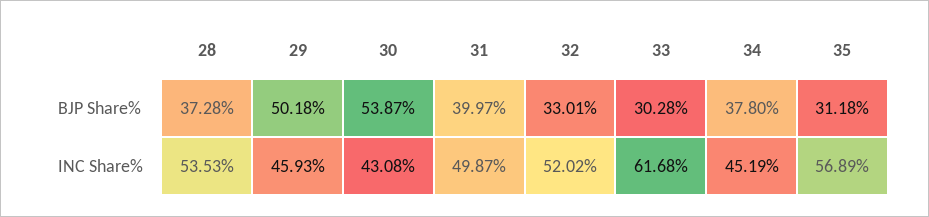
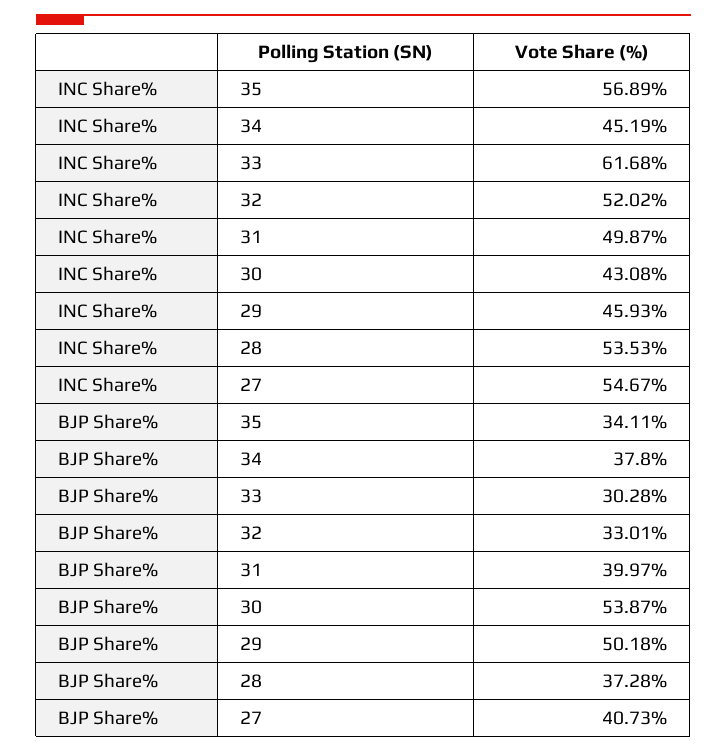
35, BJP Share%: 31.18 -> 34.11
27, INC Share%: none -> 54.67
27, BJP Share%: none -> 40.73

